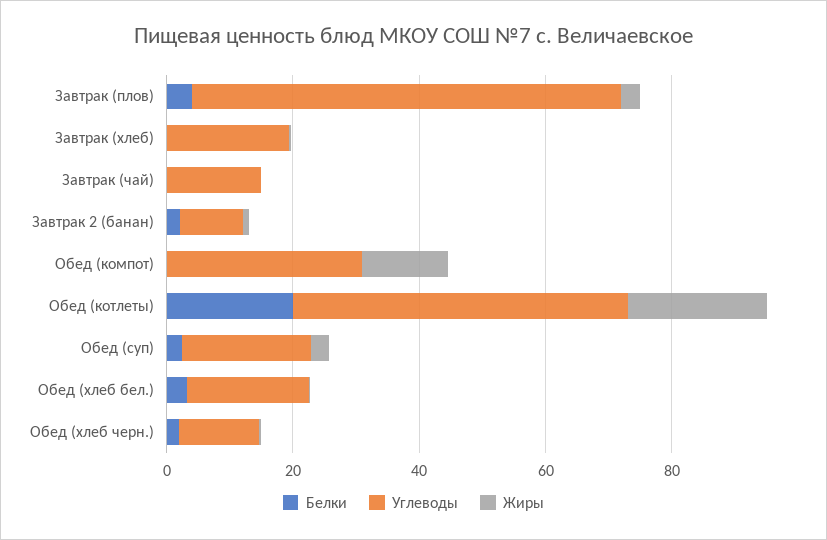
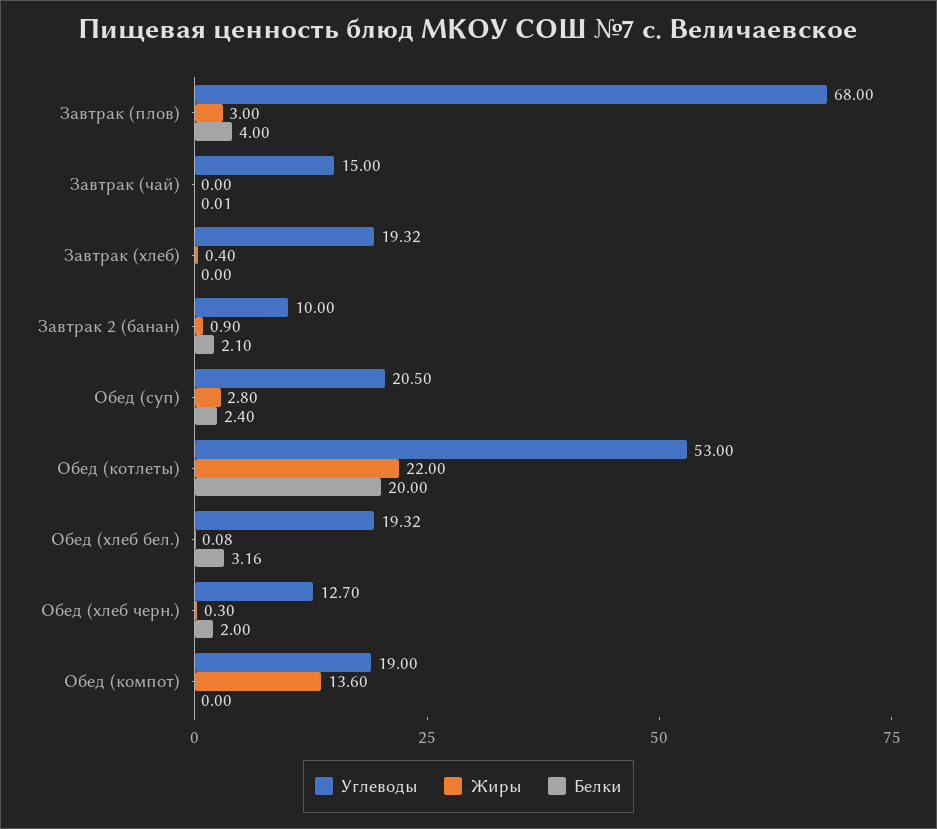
Углеводы, Обед (компот): 30 -> 19

